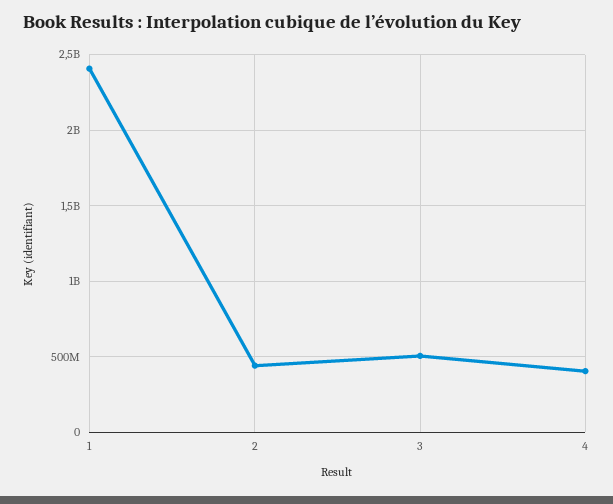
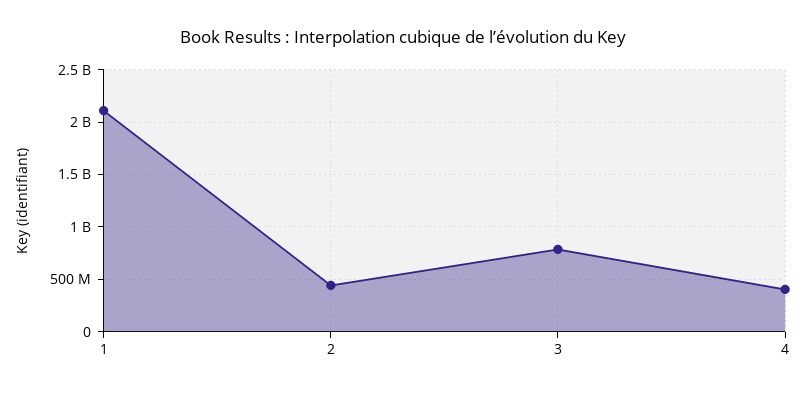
1: 2400000000 -> 2100000000
3: 500000000 -> 800000000

